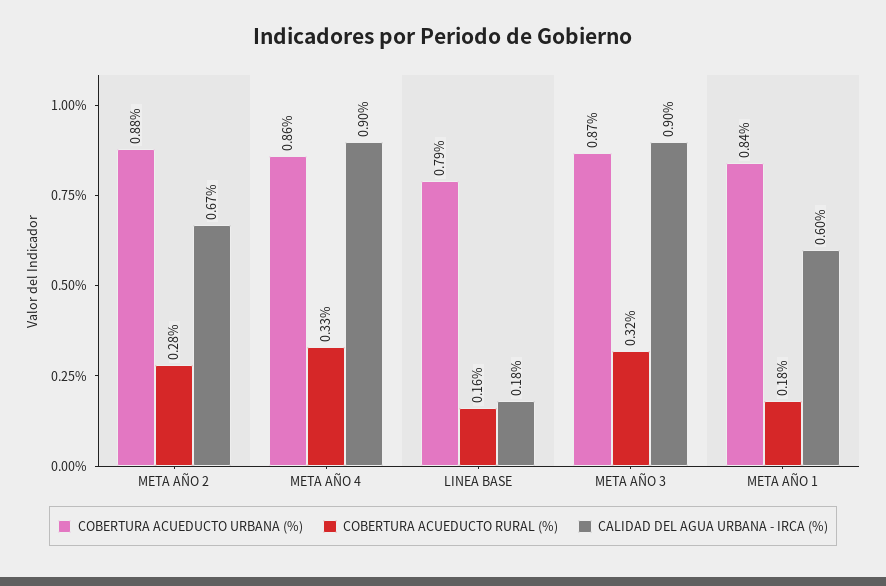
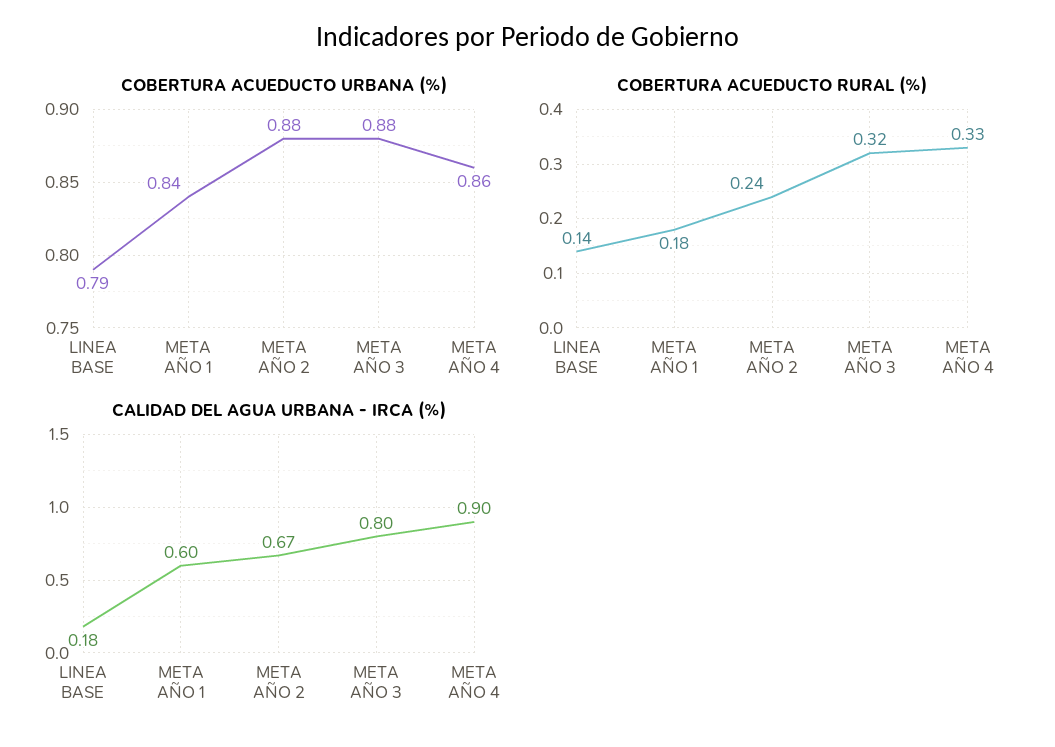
COBERTURA ACUEDUCTO RURAL (%), META AÑO 2: 0.28 -> 0.24
COBERTURA ACUEDUCTO RURAL (%), LINEA BASE: 0.16 -> 0.14
COBERTURA ACUEDUCTO URBANA (%), META AÑO 3: 0.87 -> 0.88
CALIDAD DEL AGUA URBANA - IRCA (%), META AÑO 3: 0.9 -> 0.8

